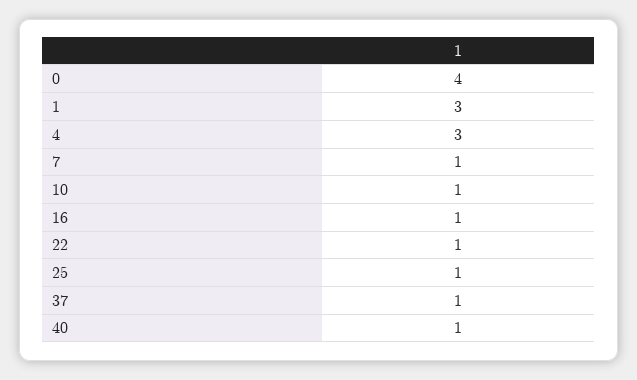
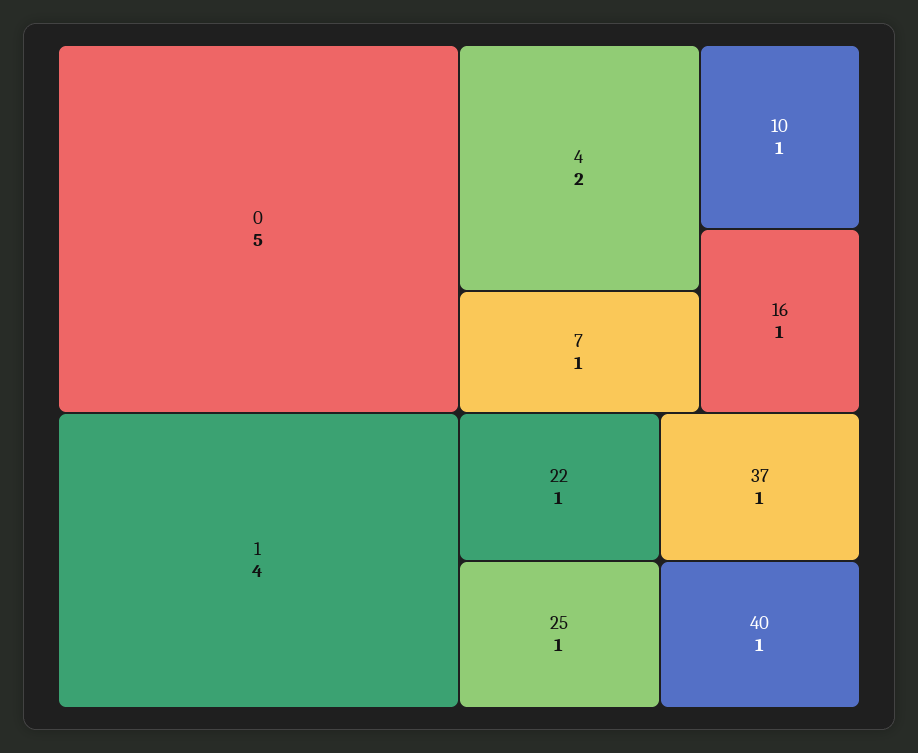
0: 4 -> 5
1: 3 -> 4
4: 3 -> 2

